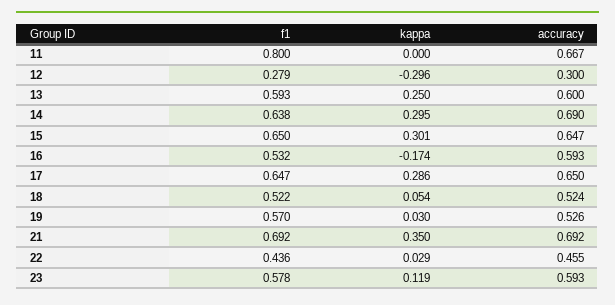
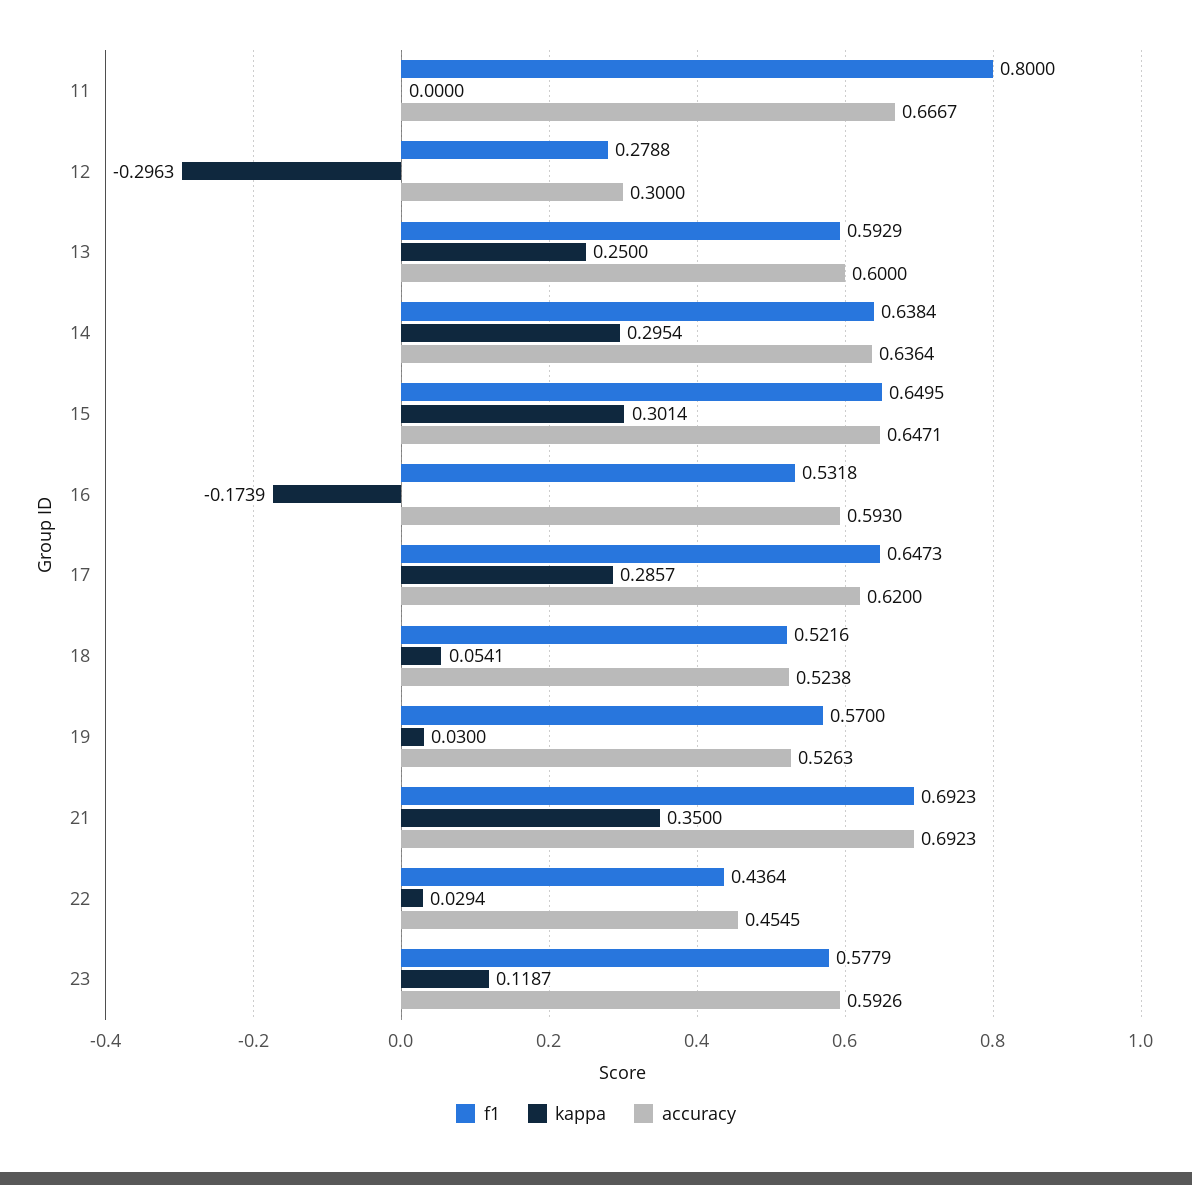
accuracy, 14: 0.69 -> 0.6364
accuracy, 17: 0.65 -> 0.62

